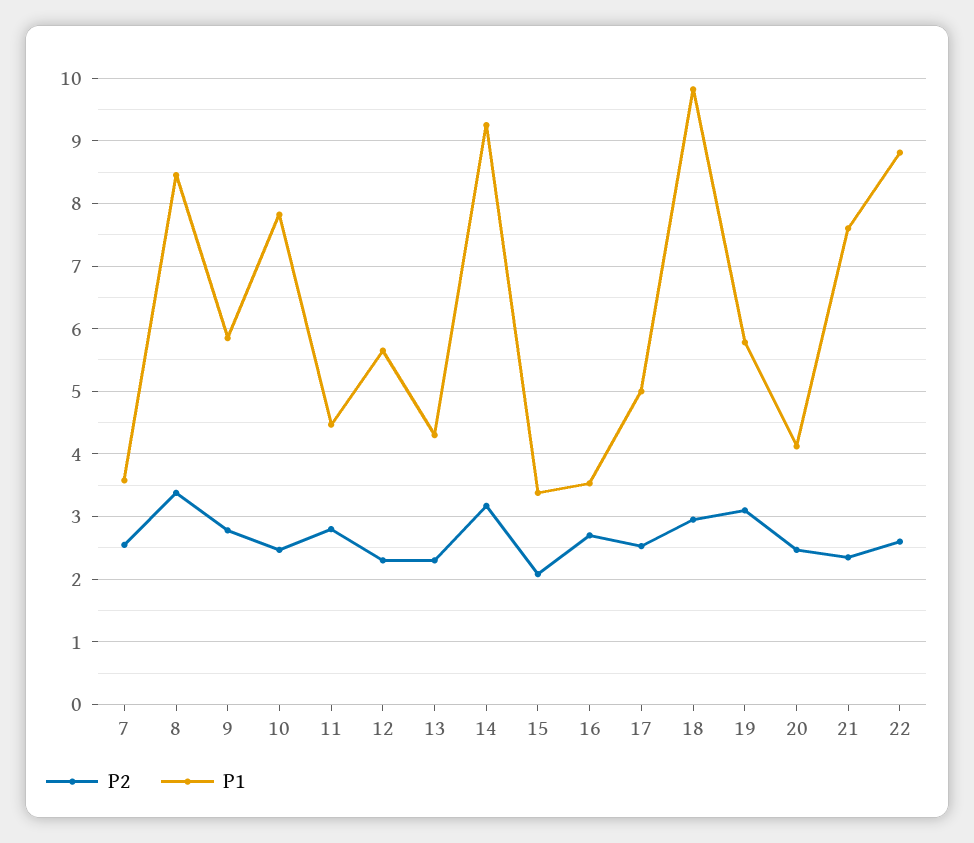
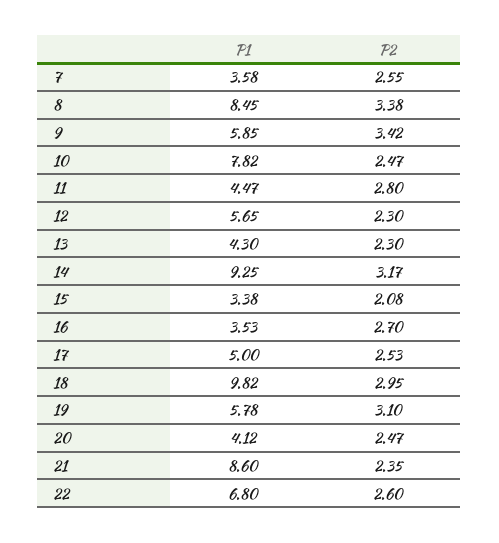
P2, 9: 2.8 -> 3.42
P1, 21: 7.6 -> 8.6
P1, 22: 8.8 -> 6.8

